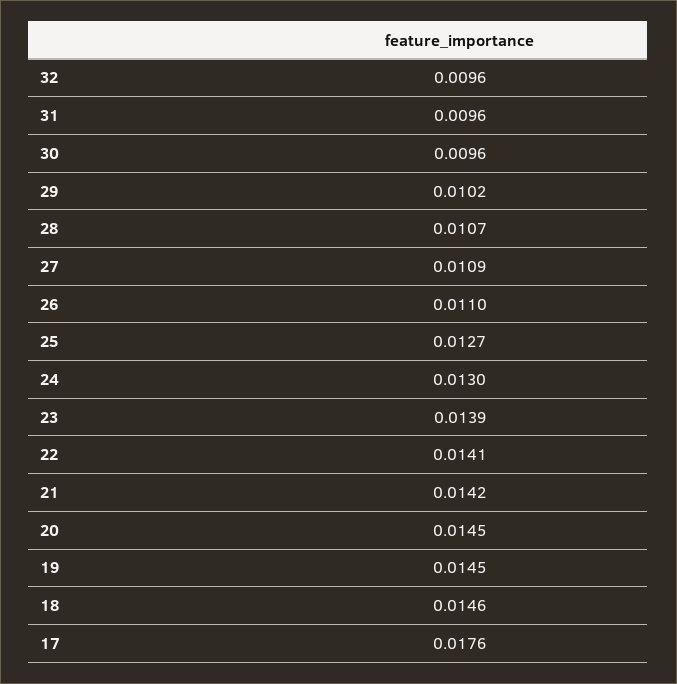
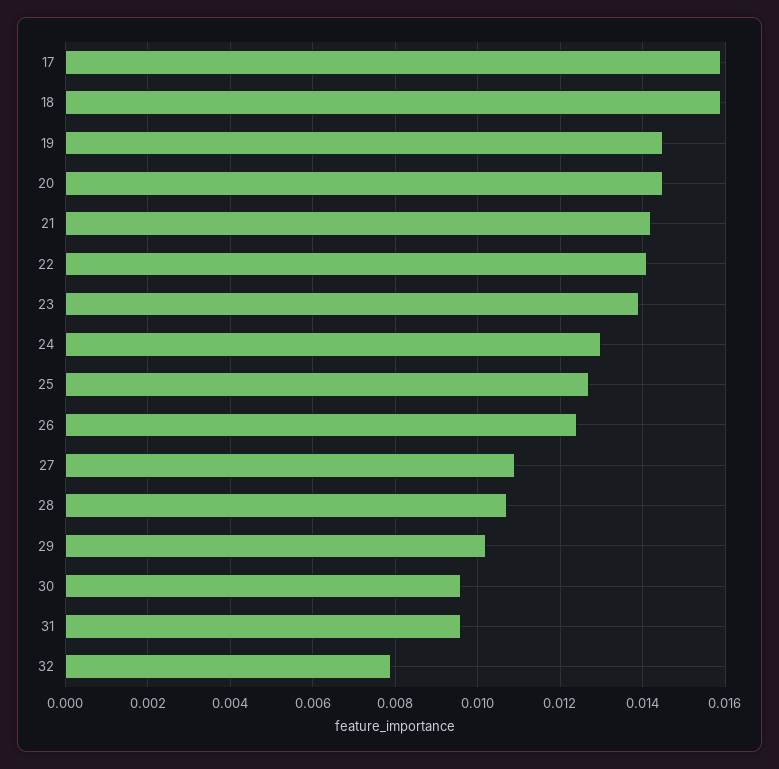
32: 0.0096 -> 0.008
26: 0.011 -> 0.0125
18: 0.0146 -> 0.016
17: 0.0176 -> 0.016

